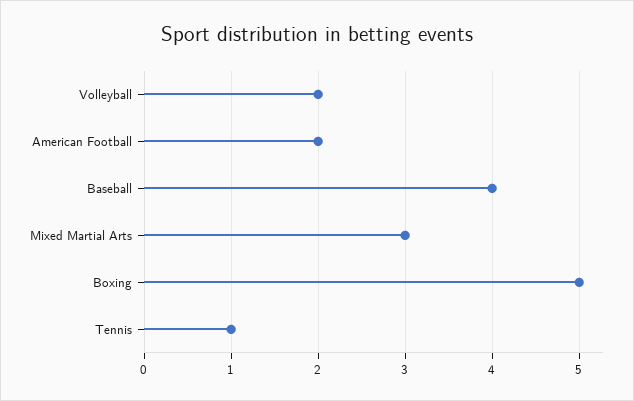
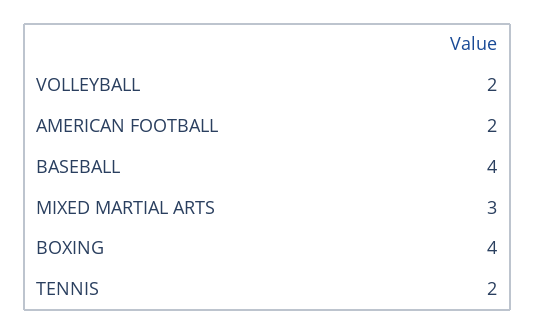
Boxing: 5 -> 4
Tennis: 1 -> 2

